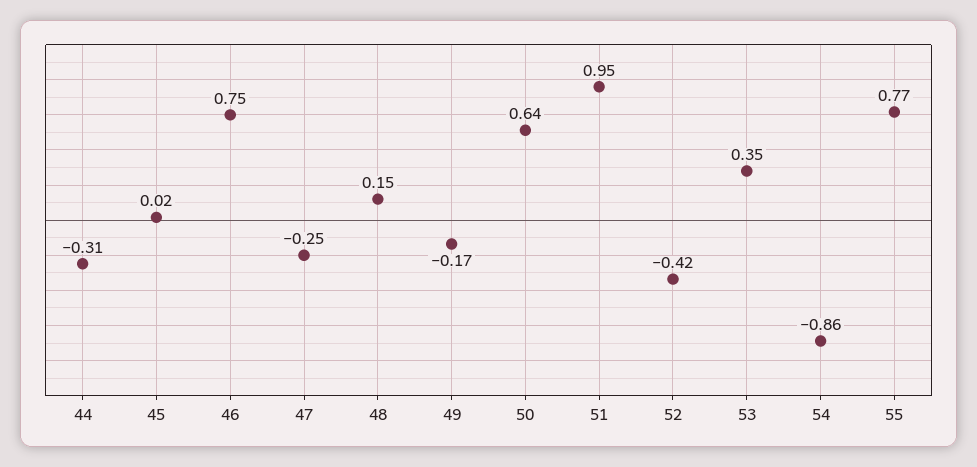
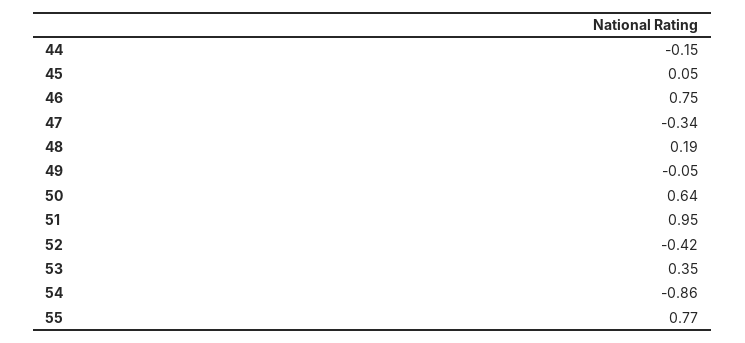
44: -0.31 -> -0.15
45: 0.02 -> 0.05
47: -0.25 -> -0.34
48: 0.15 -> 0.19
49: -0.17 -> -0.05

